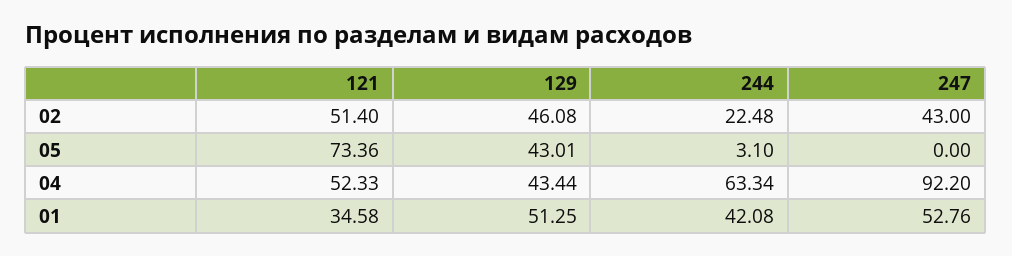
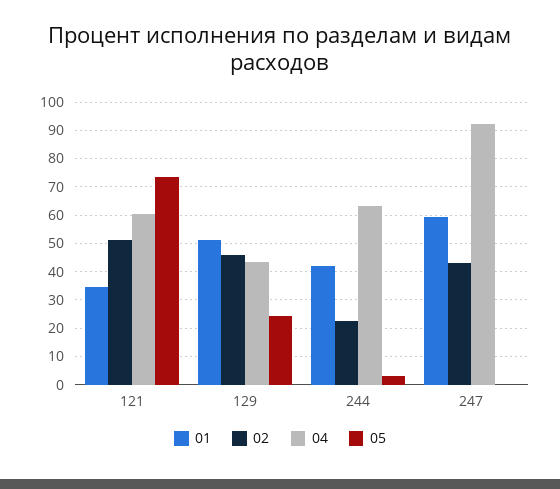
05, 129: 43.01 -> 25
04, 121: 52.33 -> 60
01, 247: 52.76 -> 60

